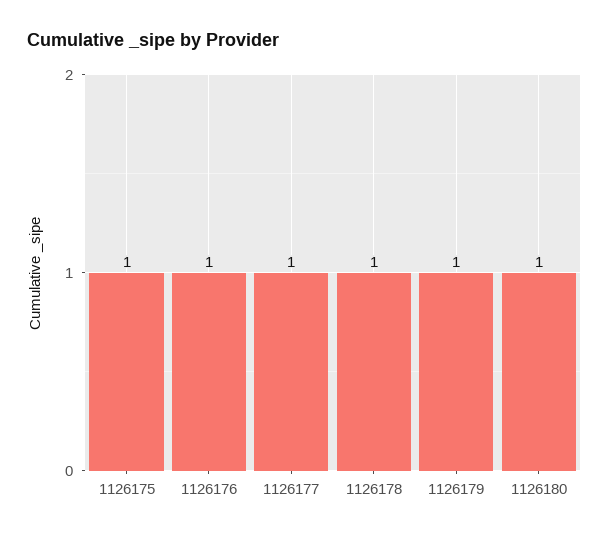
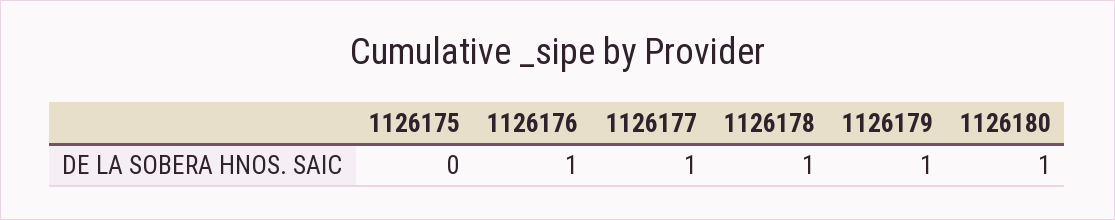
1126175: 1 -> 0

